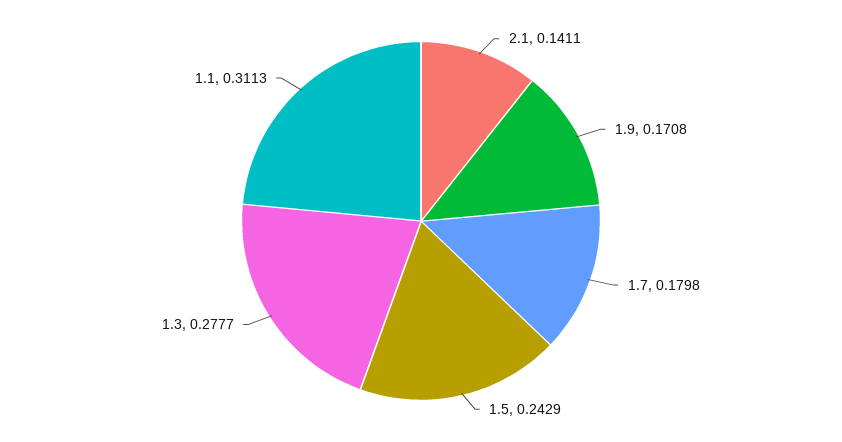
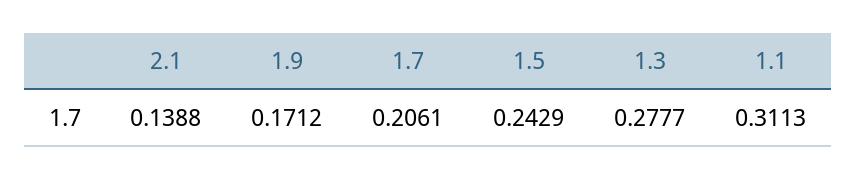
2.1: 0.1411 -> 0.1388
1.9: 0.1708 -> 0.1712
1.7: 0.1798 -> 0.2061

